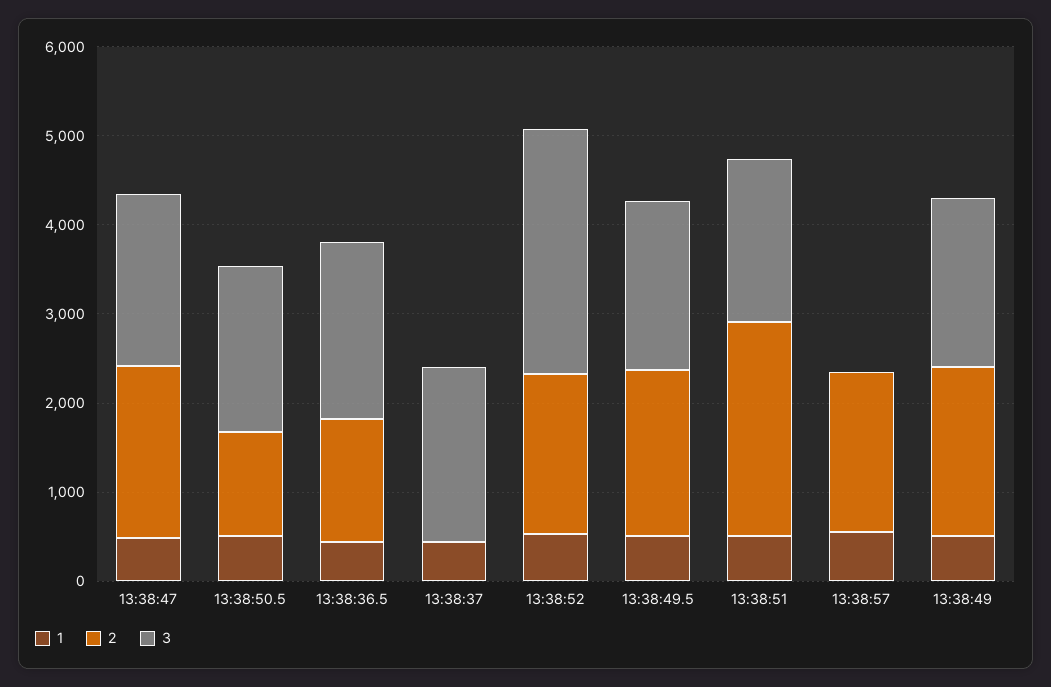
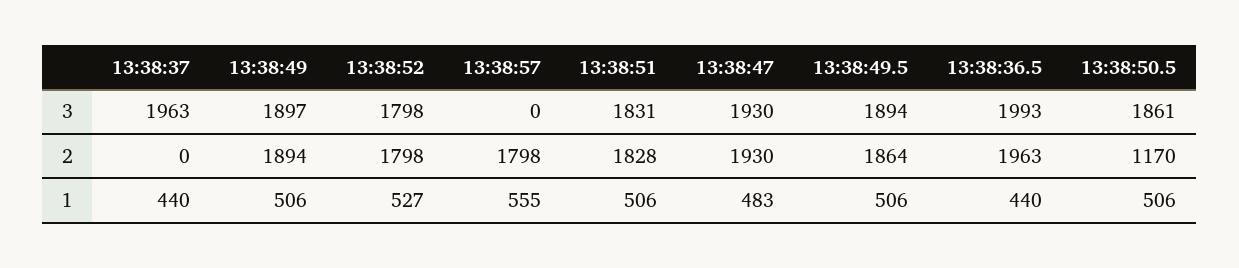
2, 13:38:36.5: 1400 -> 1963
3, 13:38:52: 2800 -> 1798
2, 13:38:51: 2400 -> 1828

